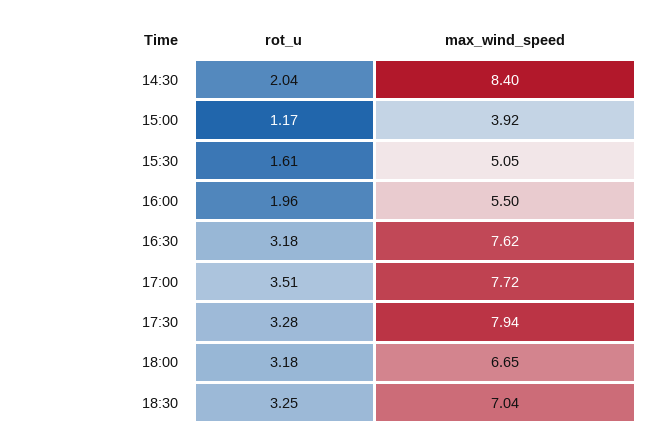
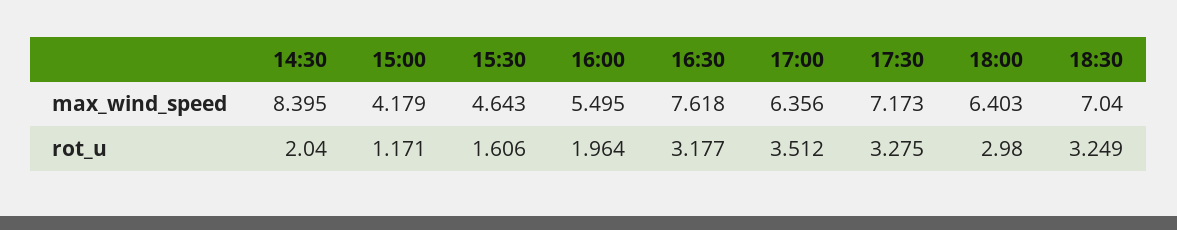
max_wind_speed, 15:00: 3.92 -> 4.179
max_wind_speed, 15:30: 5.05 -> 4.643
max_wind_speed, 17:00: 7.72 -> 6.356
max_wind_speed, 17:30: 7.94 -> 7.173
rot_u, 18:00: 3.18 -> 2.98
max_wind_speed, 18:00: 6.65 -> 6.403

